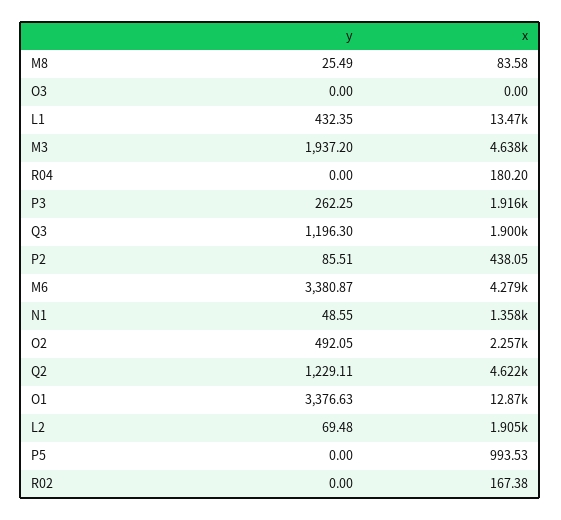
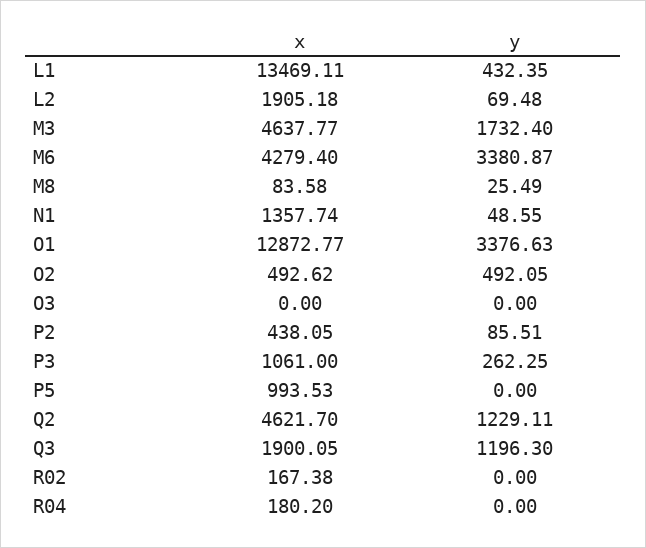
y, M3: 1937.2 -> 1732.4
x, P3: 1916 -> 1061
x, O2: 2257 -> 492.62

